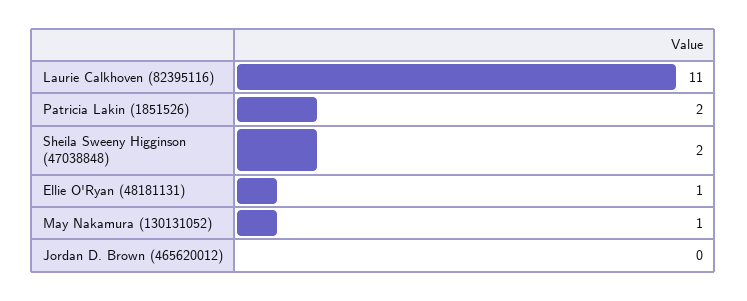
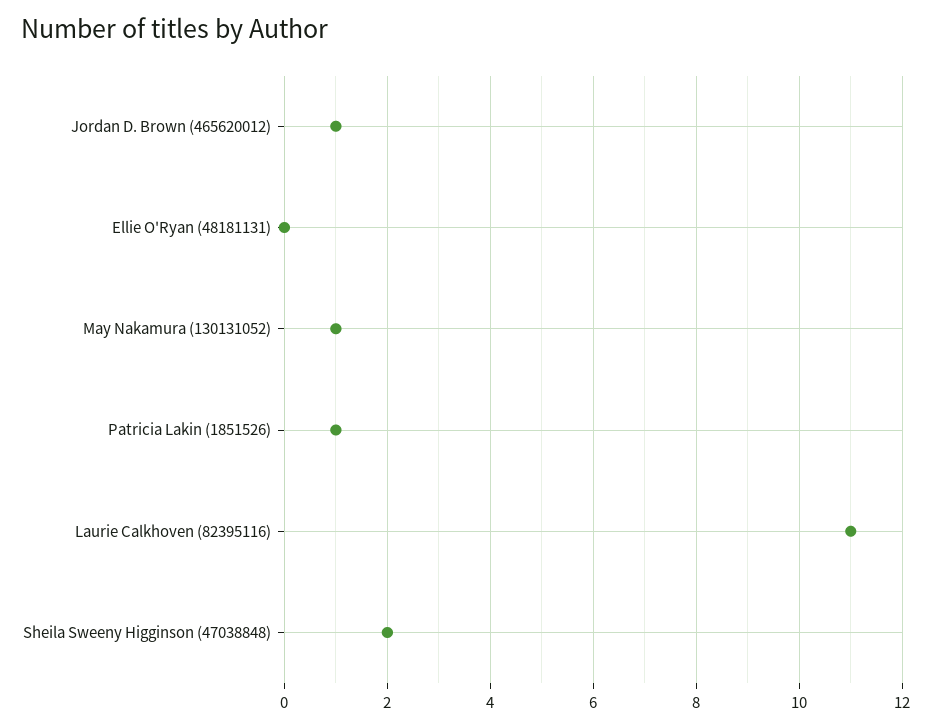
Patricia Lakin (1851526): 2 -> 1
Ellie O'Ryan (48181131): 1 -> 0
Jordan D. Brown (465620012): 0 -> 1

